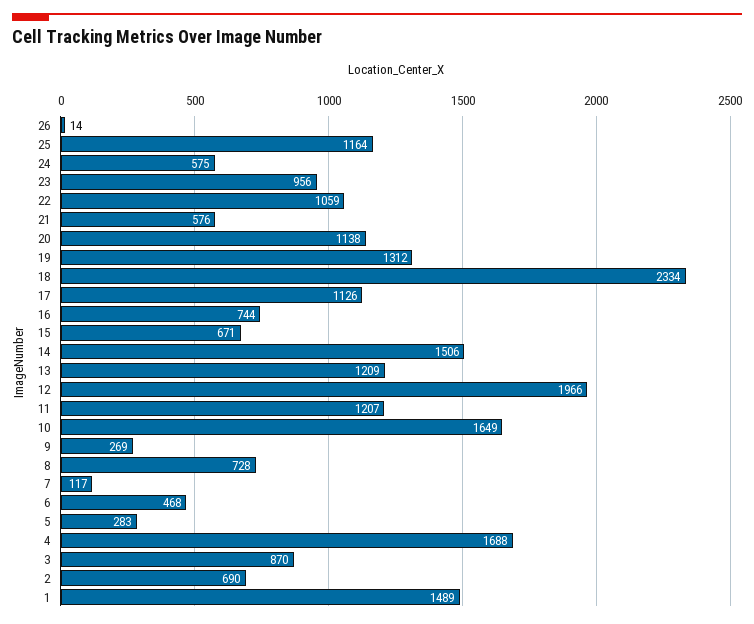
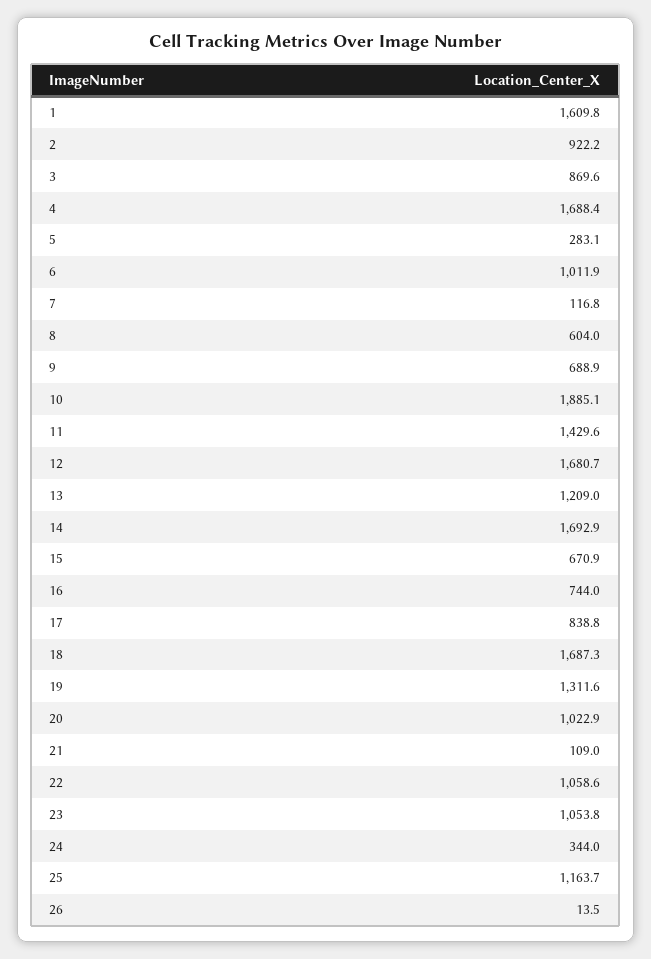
24: 575 -> 344
23: 956 -> 1053.8
21: 576 -> 109
20: 1138 -> 1022.9
18: 2334 -> 1687.3
17: 1126 -> 838.8
14: 1506 -> 1692.9
12: 1966 -> 1680.7
11: 1207 -> 1429.6
10: 1649 -> 1885.1
9: 269 -> 688.9
8: 728 -> 604
6: 468 -> 1011.9
2: 690 -> 922.2
1: 1489 -> 1609.8

